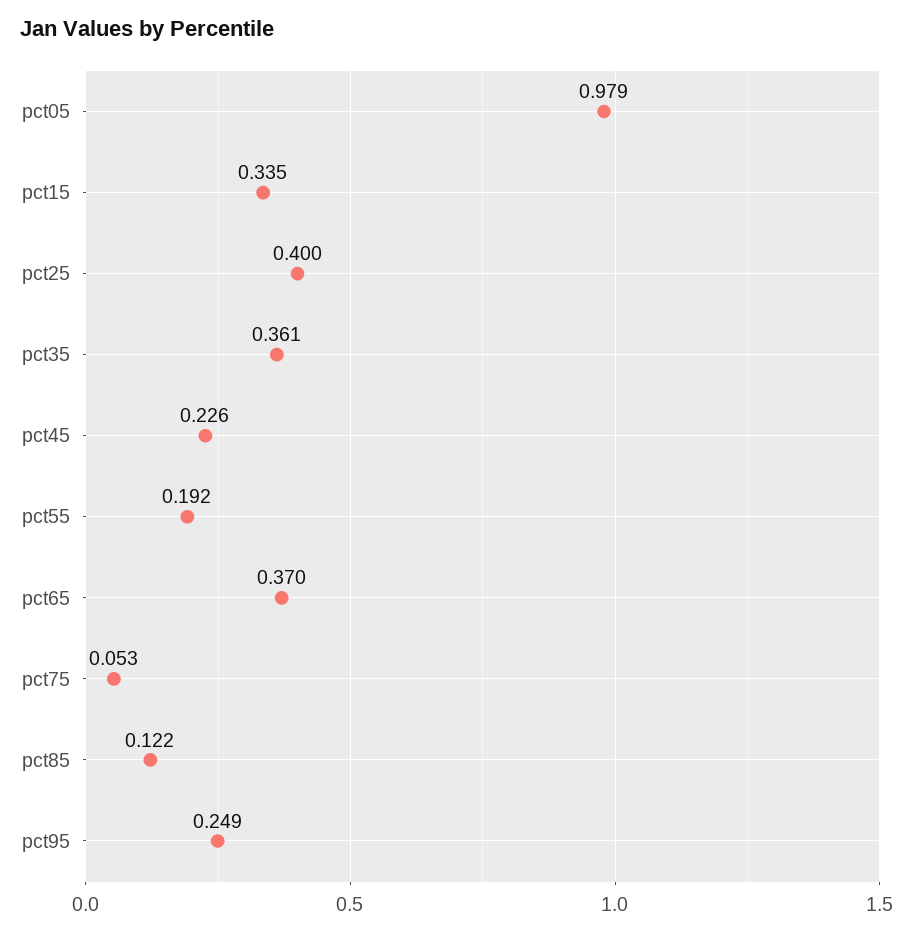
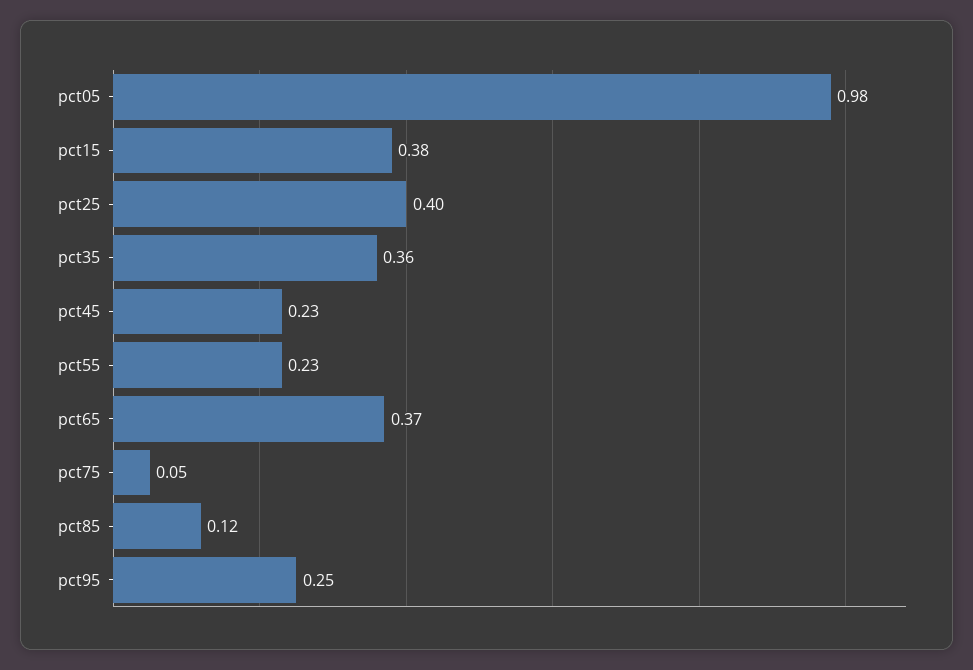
pct15: 0.335 -> 0.38
pct55: 0.192 -> 0.23

